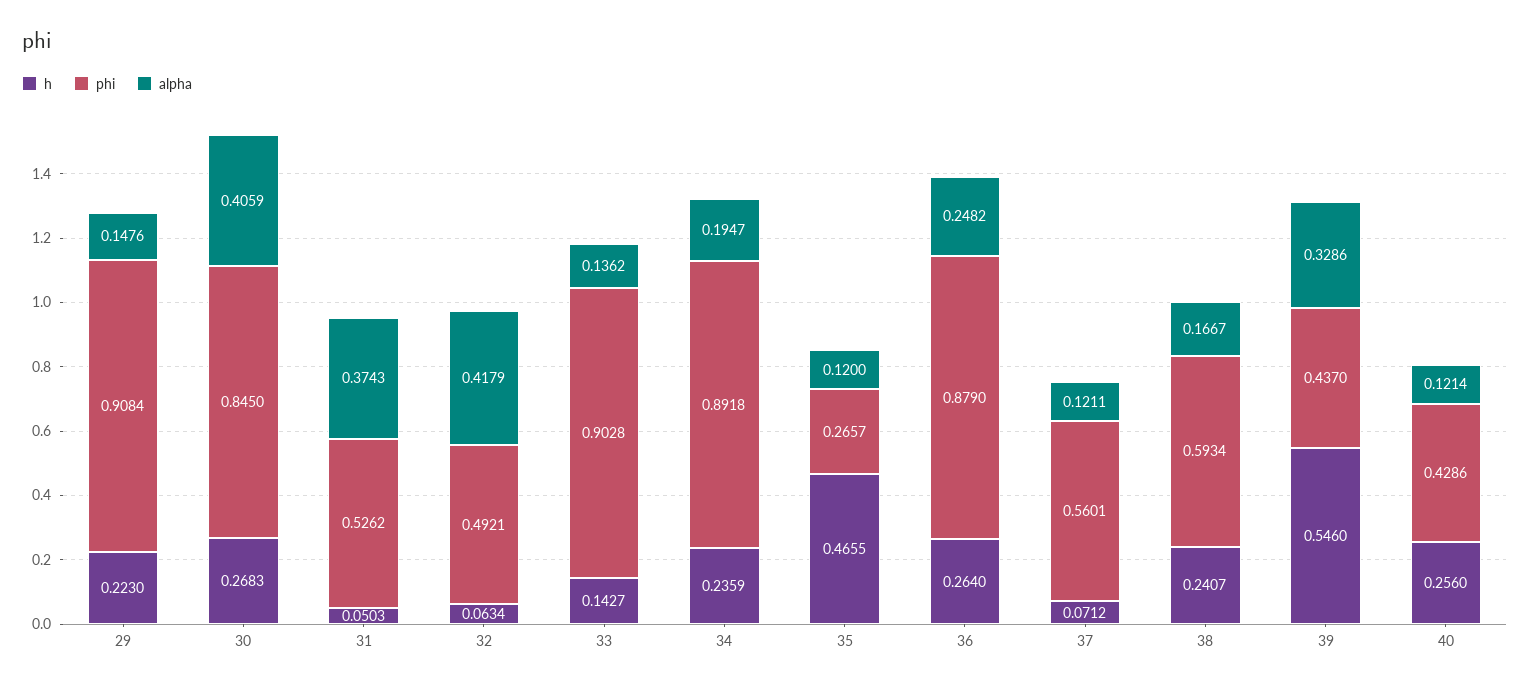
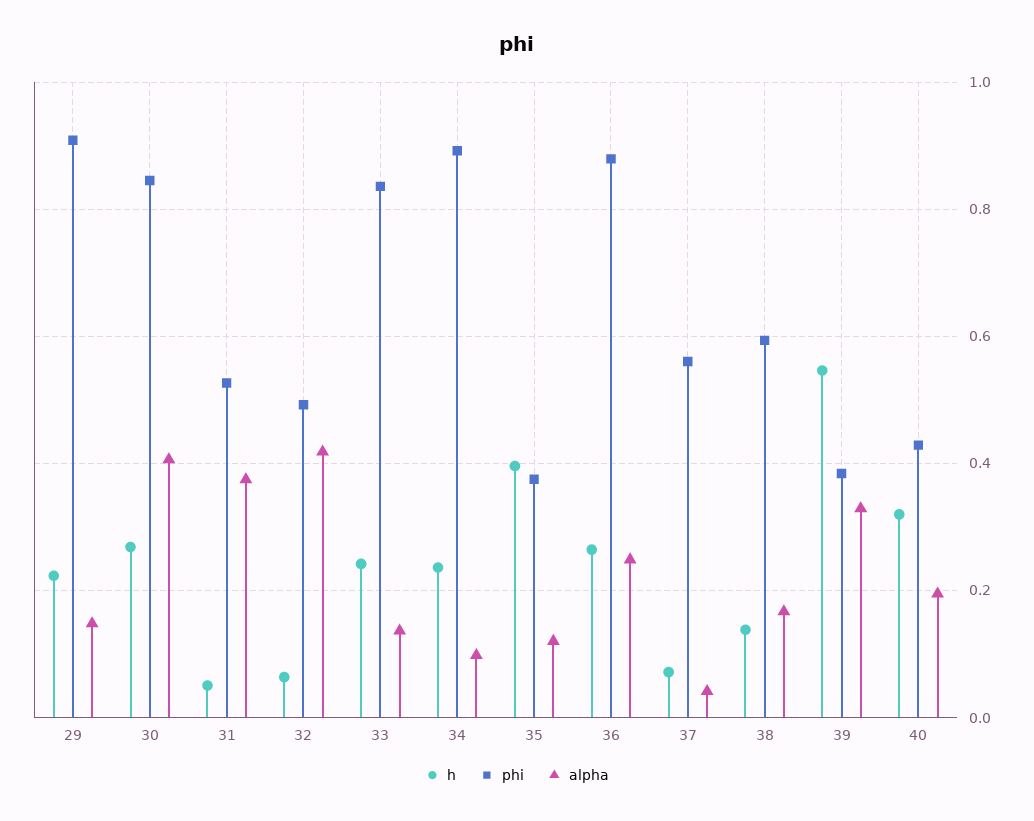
h, 33: 0.1427 -> 0.24
phi, 33: 0.9028 -> 0.84
alpha, 34: 0.1947 -> 0.1
h, 35: 0.4655 -> 0.4
phi, 35: 0.2657 -> 0.38
alpha, 37: 0.1211 -> 0.04
h, 38: 0.2407 -> 0.14
phi, 39: 0.437 -> 0.38
h, 40: 0.256 -> 0.32
alpha, 40: 0.1214 -> 0.2

